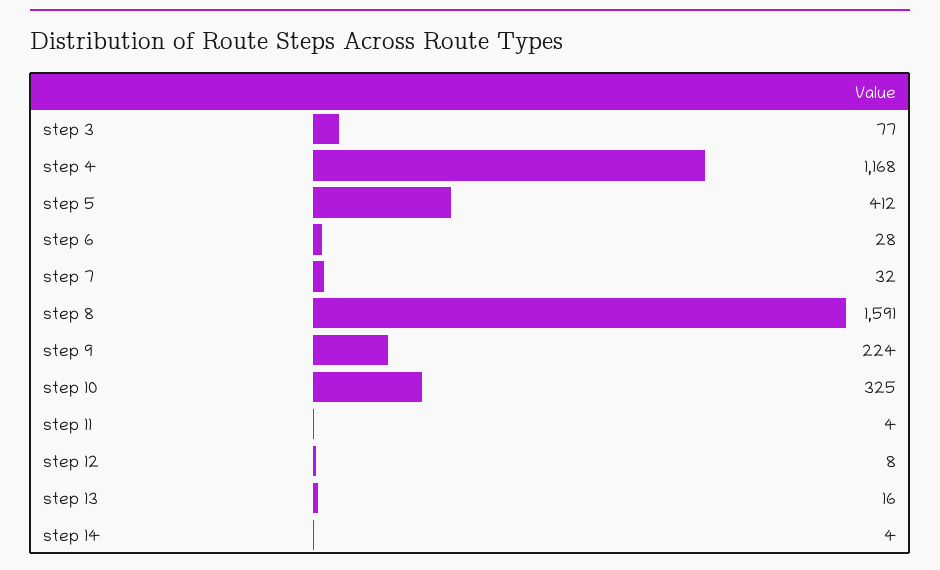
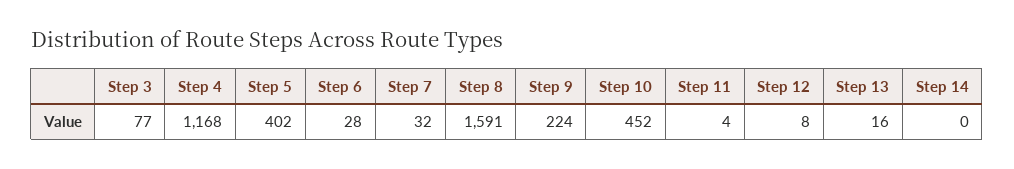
step 5: 412 -> 402
step 10: 325 -> 452
step 14: 4 -> 0

